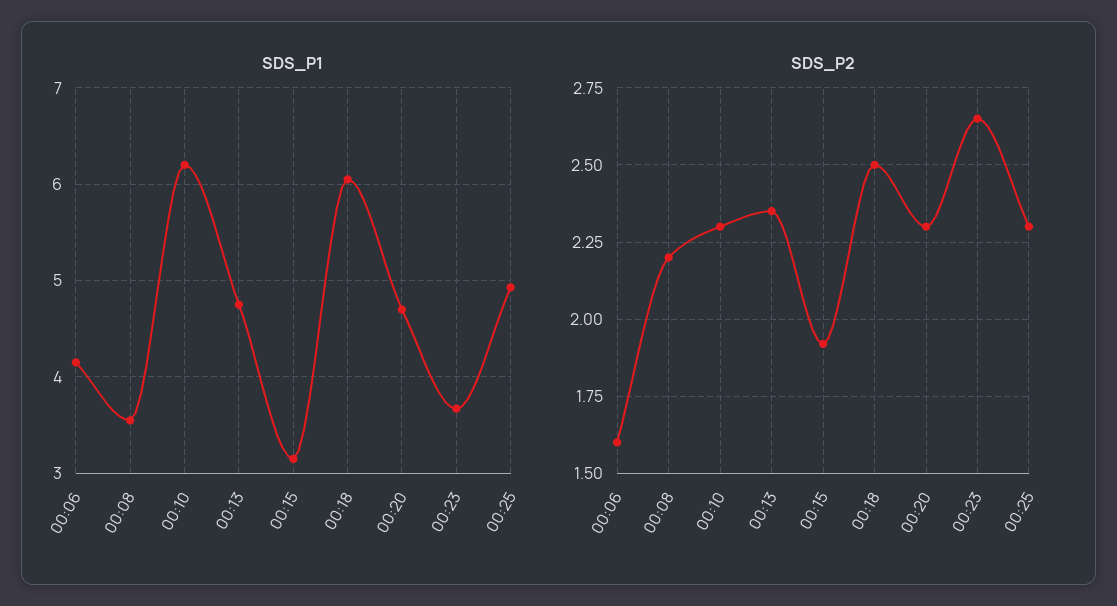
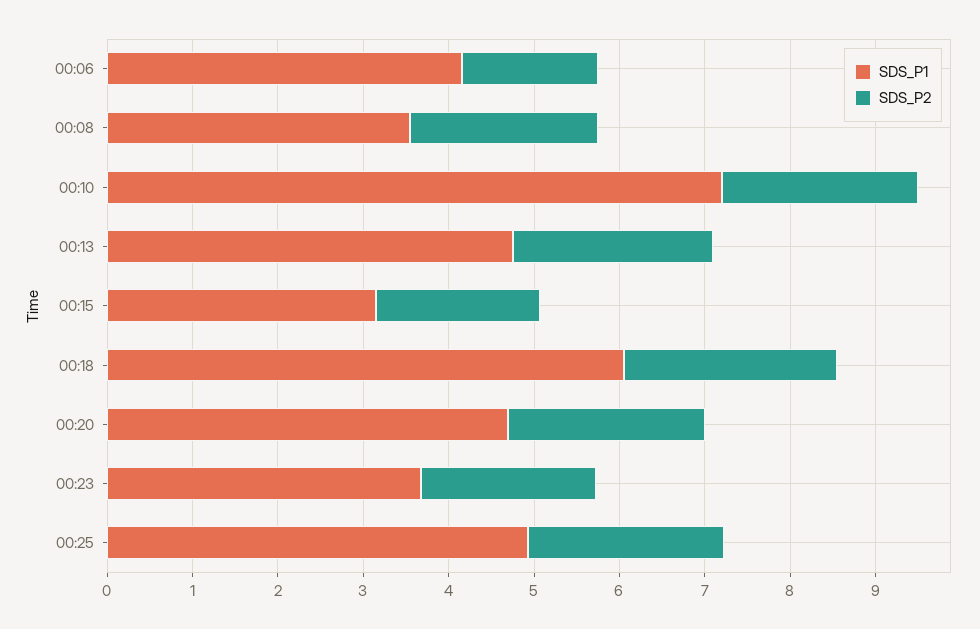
SDS_P1, 00:10: 6.2 -> 7.2
SDS_P2, 00:23: 2.65 -> 2

